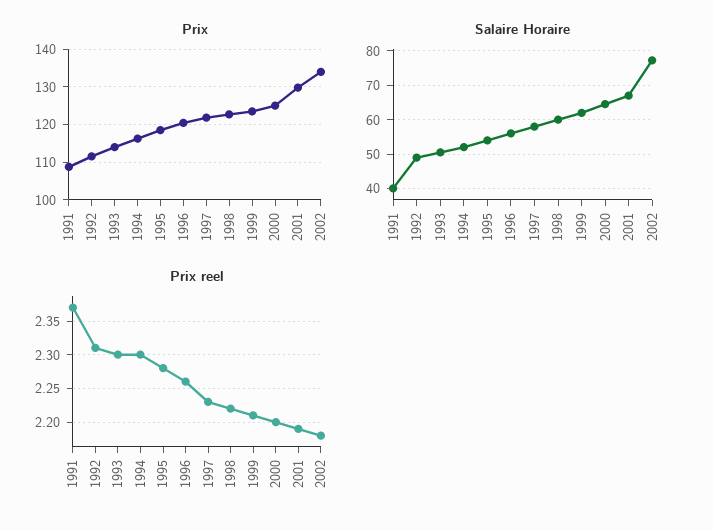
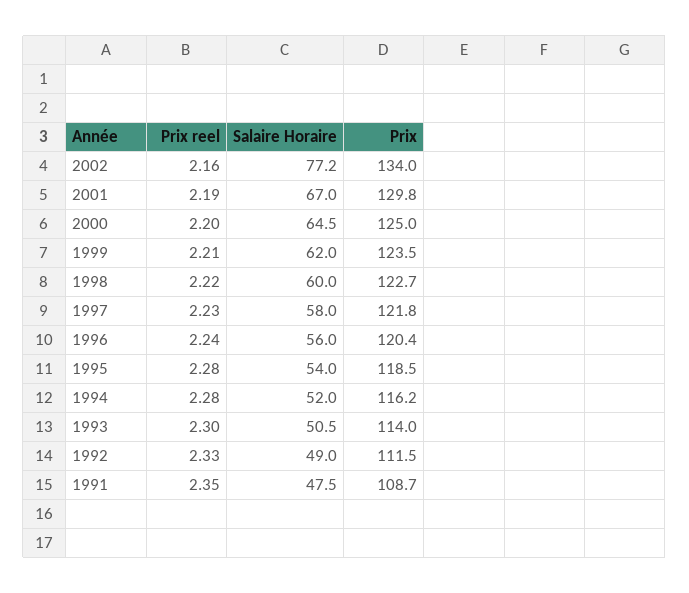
Salaire Horaire, 1991: 40 -> 47.5
Prix reel, 1991: 2.37 -> 2.35
Prix reel, 1992: 2.31 -> 2.33
Prix reel, 1994: 2.3 -> 2.28
Prix reel, 1996: 2.26 -> 2.24
Prix reel, 2002: 2.18 -> 2.16

